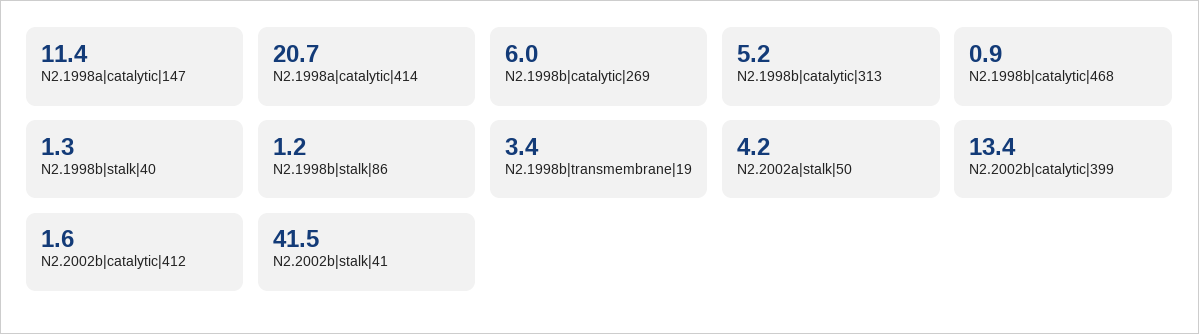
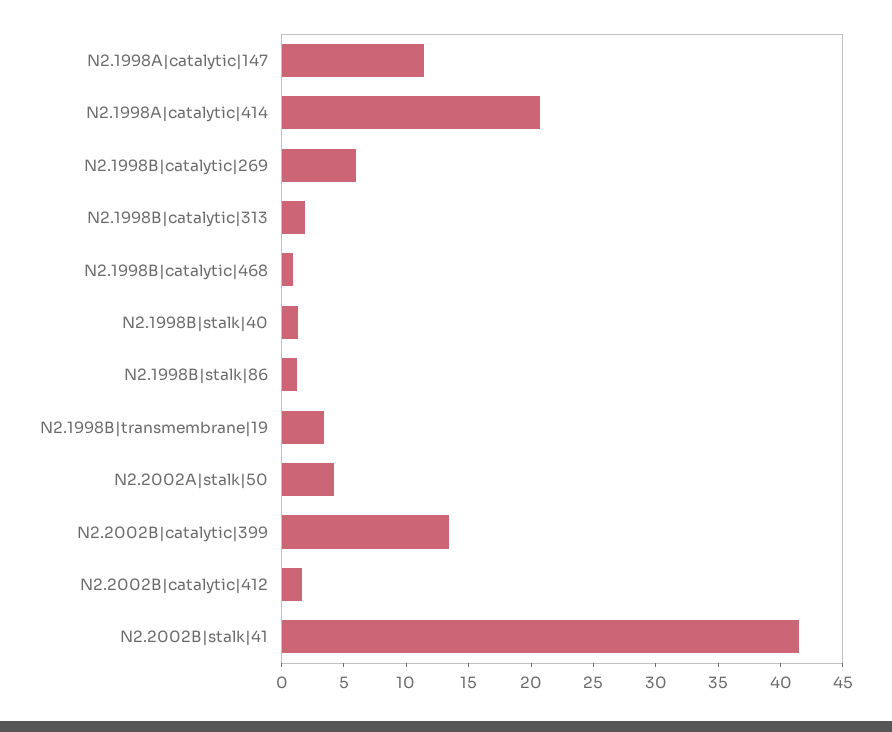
N2.1998b|catalytic|313: 5.2 -> 2

